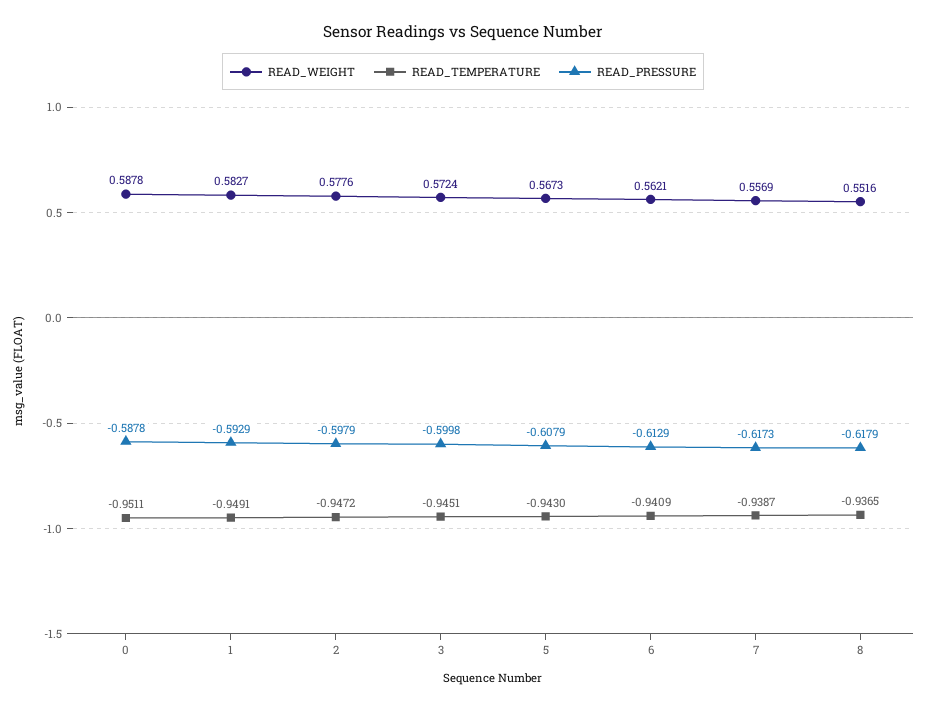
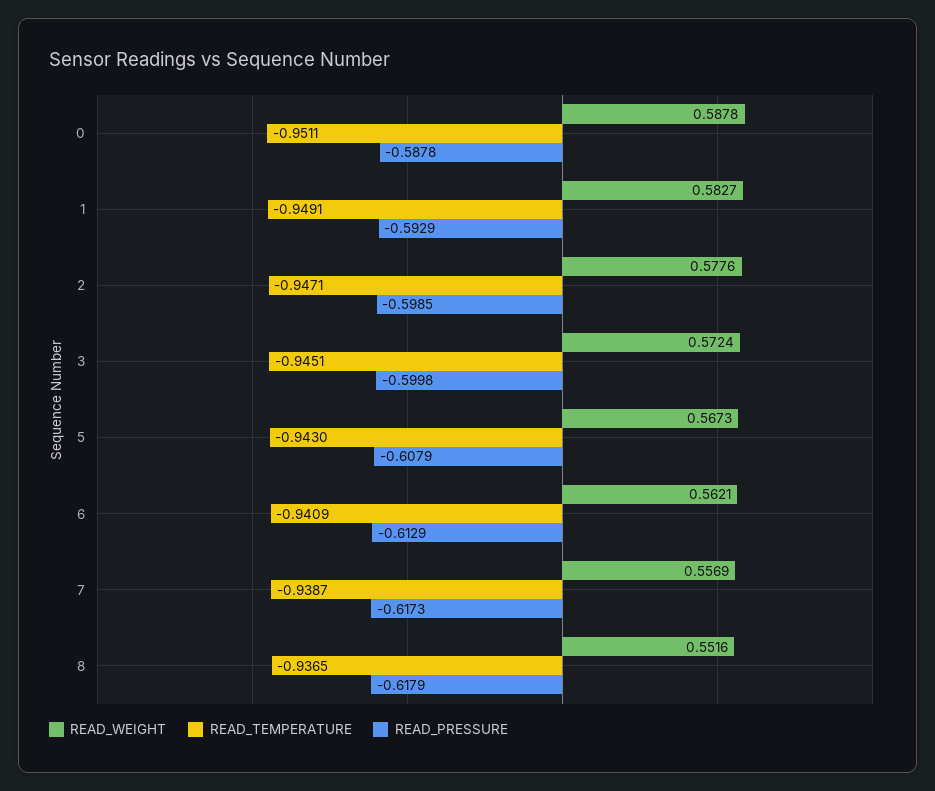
READ_TEMPERATURE, 2: -0.9472 -> -0.9471
READ_PRESSURE, 2: -0.5979 -> -0.5985

